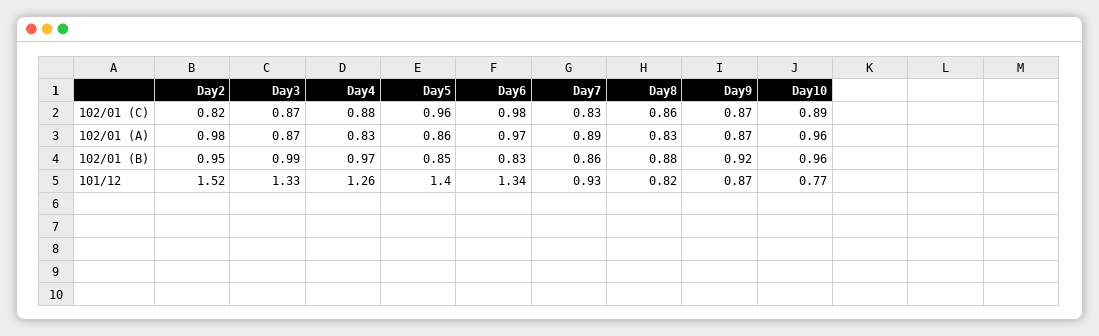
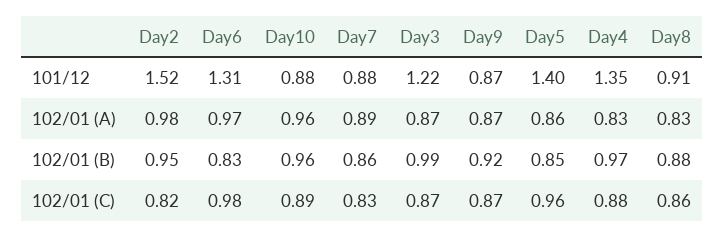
Day3, 101/12: 1.33 -> 1.22
Day4, 101/12: 1.26 -> 1.35
Day6, 101/12: 1.34 -> 1.31
Day7, 101/12: 0.93 -> 0.88
Day8, 101/12: 0.82 -> 0.91
Day10, 101/12: 0.77 -> 0.88

